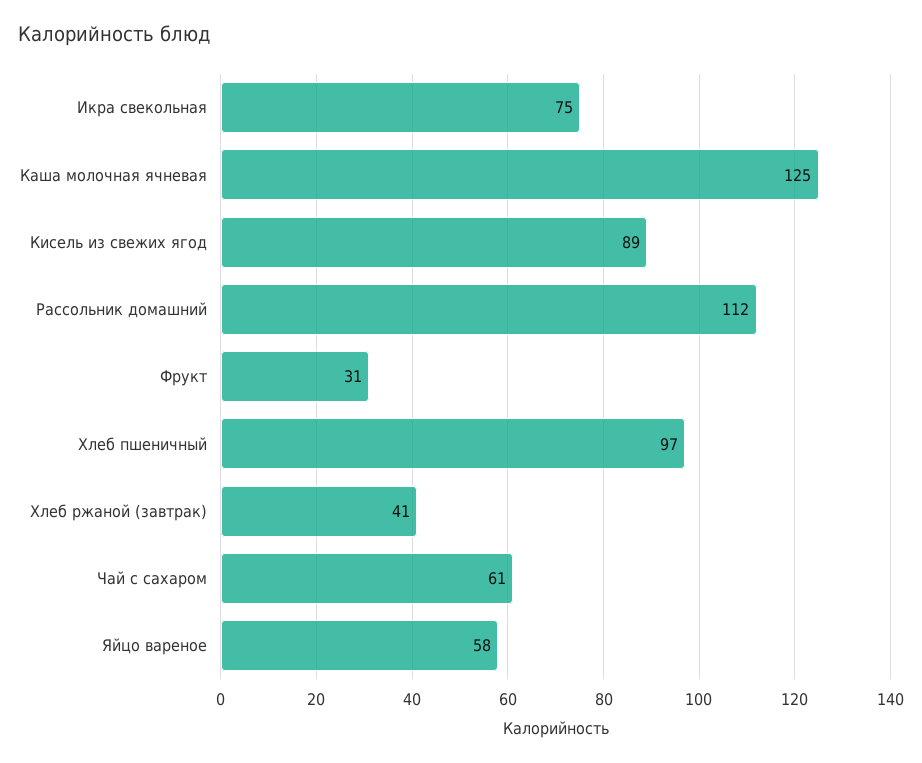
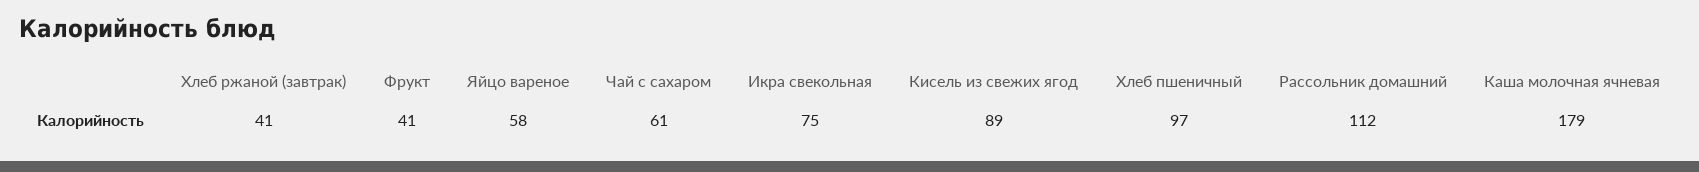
Каша молочная ячневая: 125 -> 179
Фрукт: 31 -> 41

